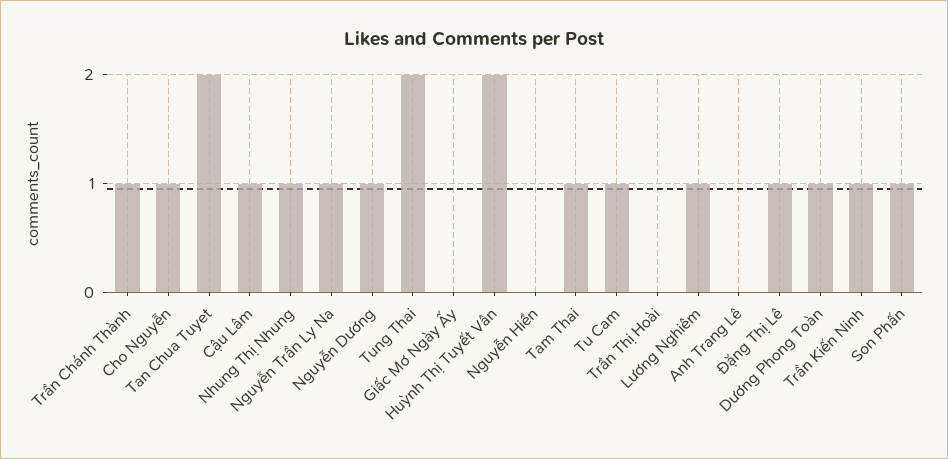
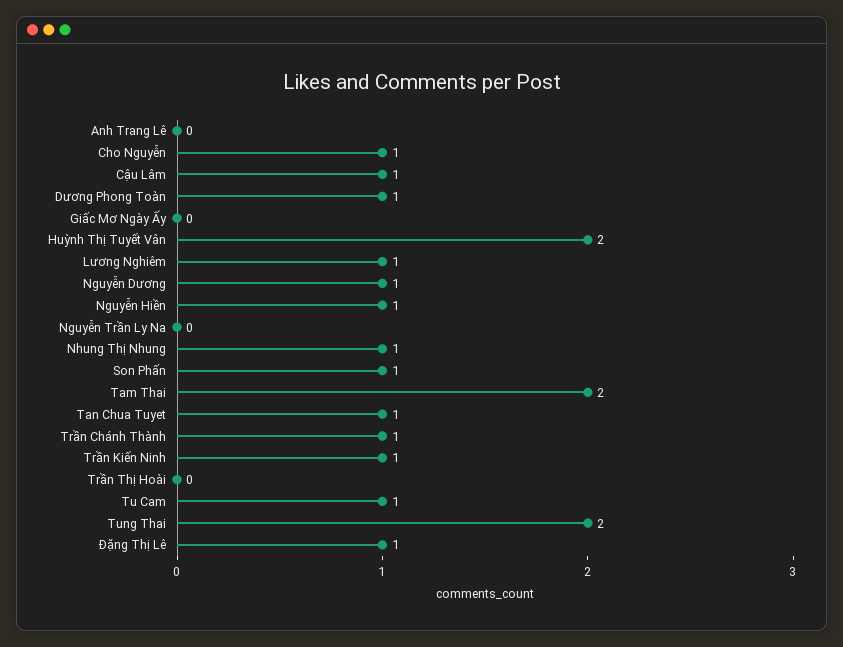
Tan Chua Tuyet: 2 -> 1
Nguyễn Trần Ly Na: 1 -> 0
Nguyễn Hiền: 0 -> 1
Tam Thai: 1 -> 2

